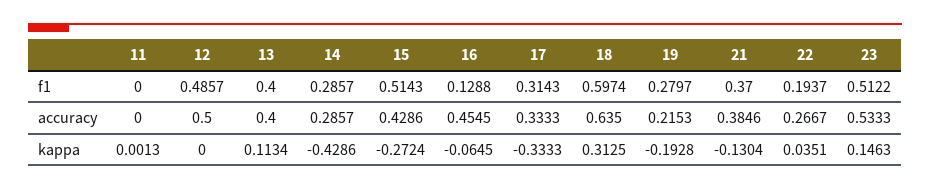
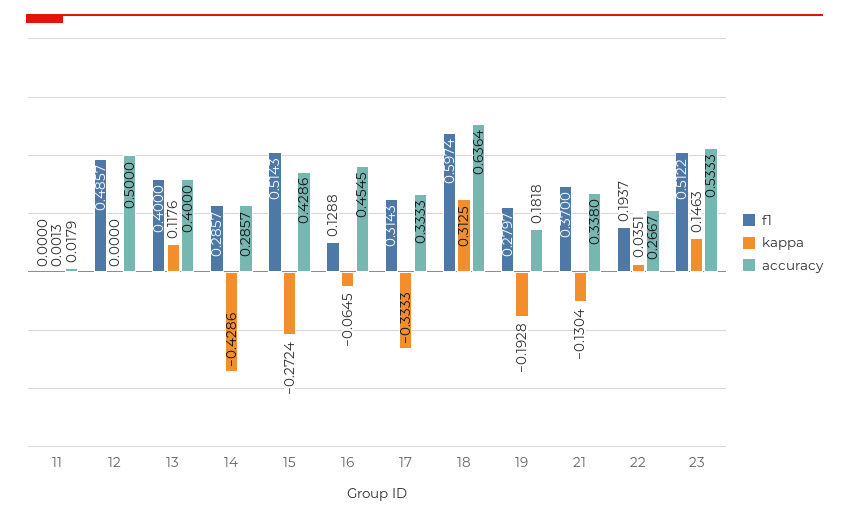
accuracy, 11: 0 -> 0.0179
accuracy, 18: 0.635 -> 0.6364
accuracy, 19: 0.2153 -> 0.1818
accuracy, 21: 0.3846 -> 0.338
kappa, 13: 0.1134 -> 0.1176

